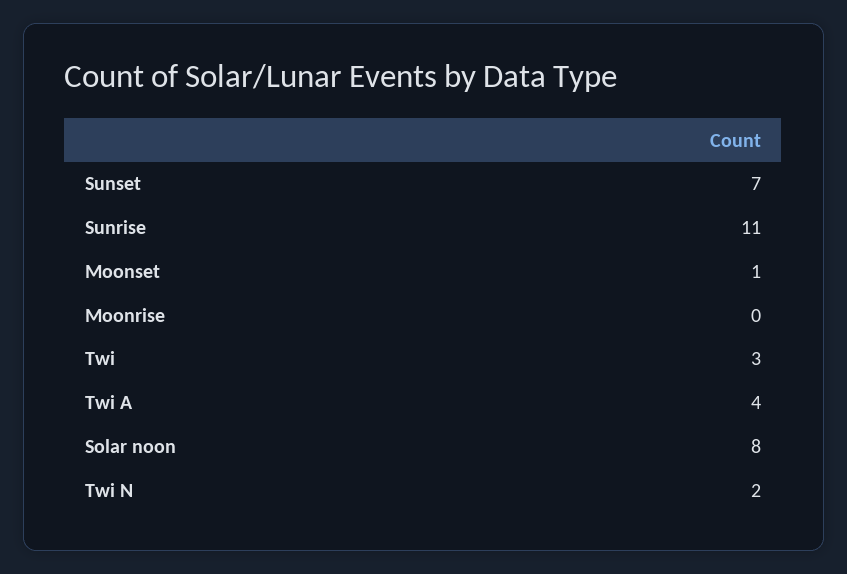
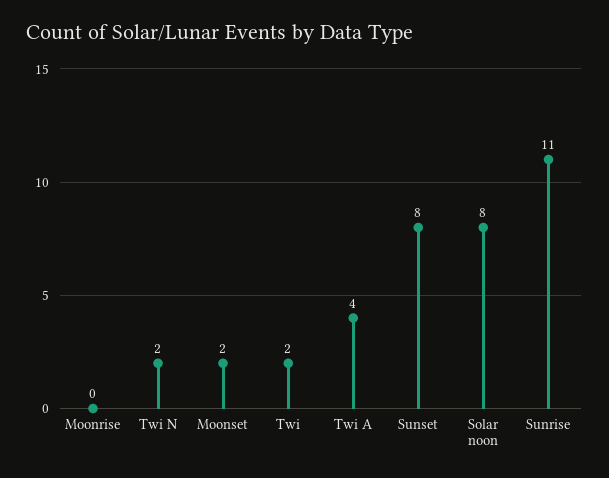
Sunset: 7 -> 8
Moonset: 1 -> 2
Twi: 3 -> 2

